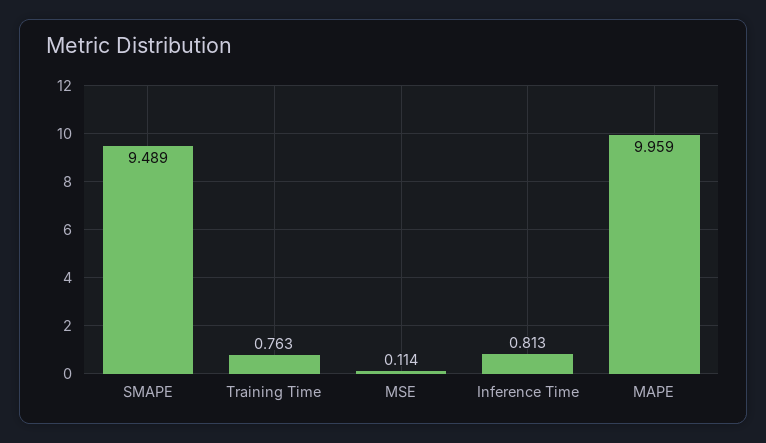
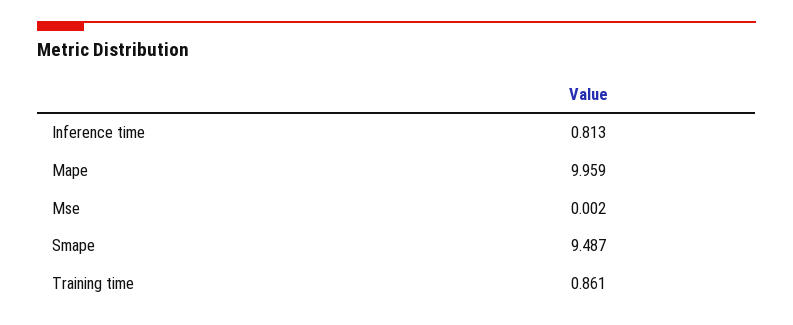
SMAPE: 9.489 -> 9.487
Training Time: 0.763 -> 0.861
MSE: 0.114 -> 0.002

